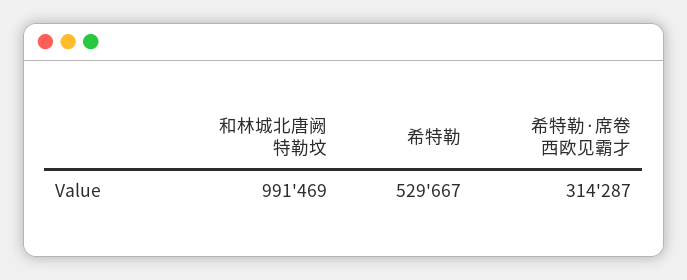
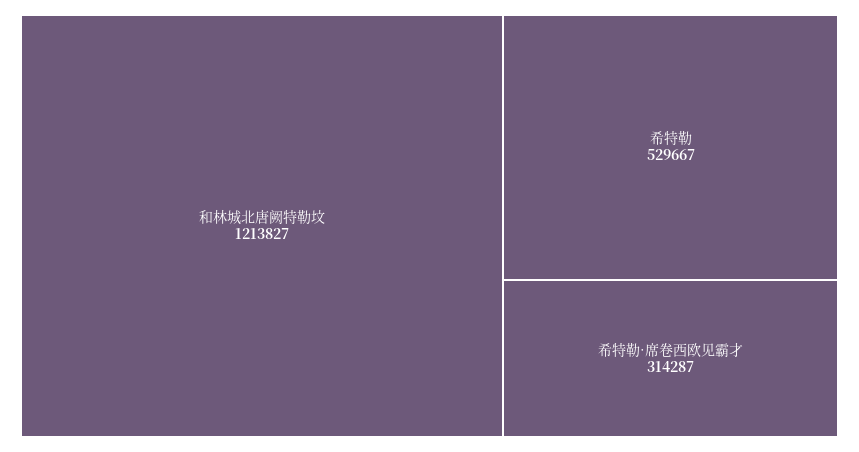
和林城北唐阙特勒坟: 991469 -> 1213827

